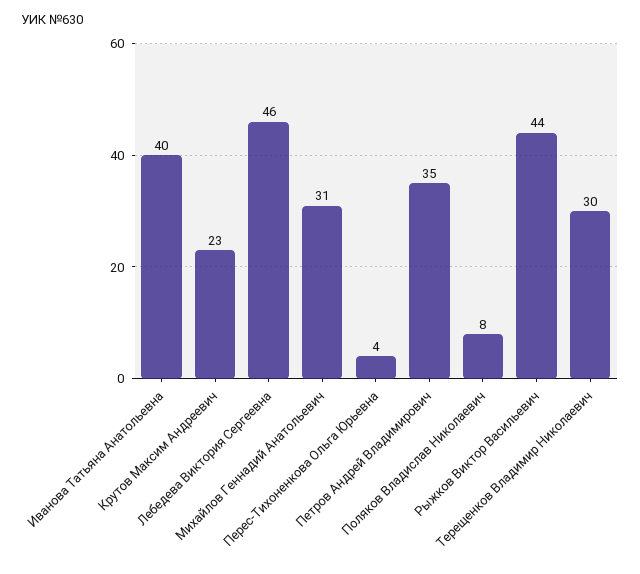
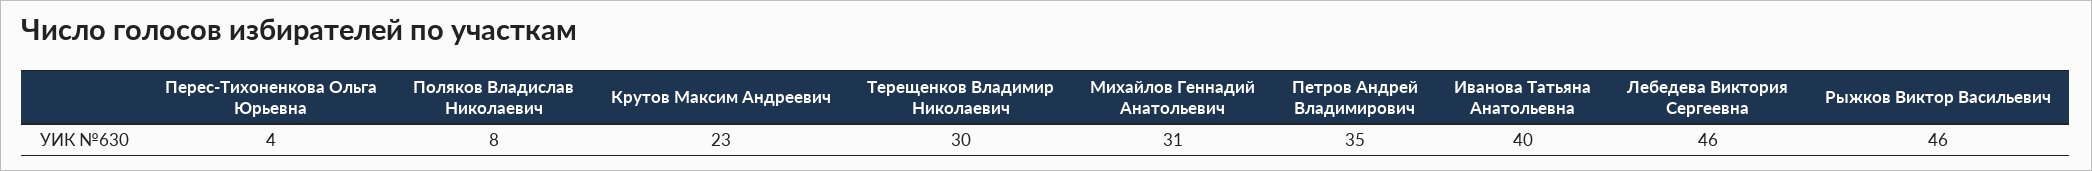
Рыжков Виктор Васильевич: 44 -> 46

